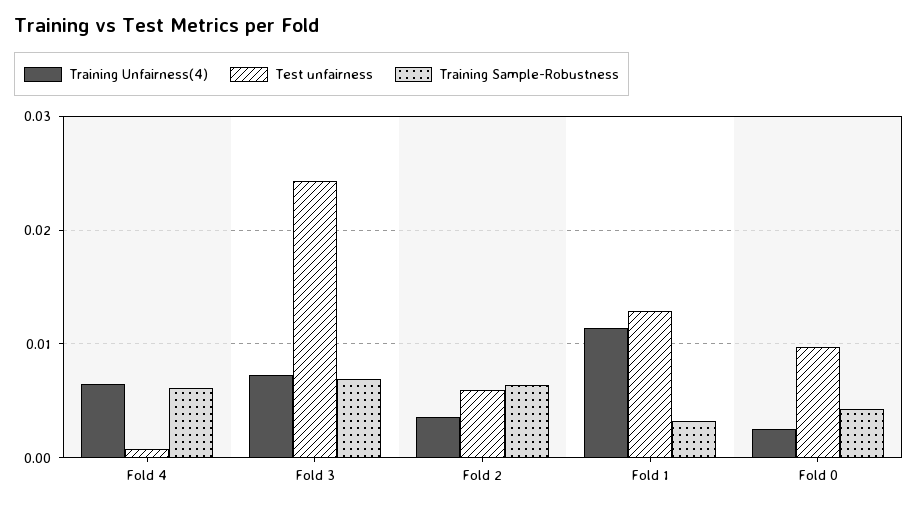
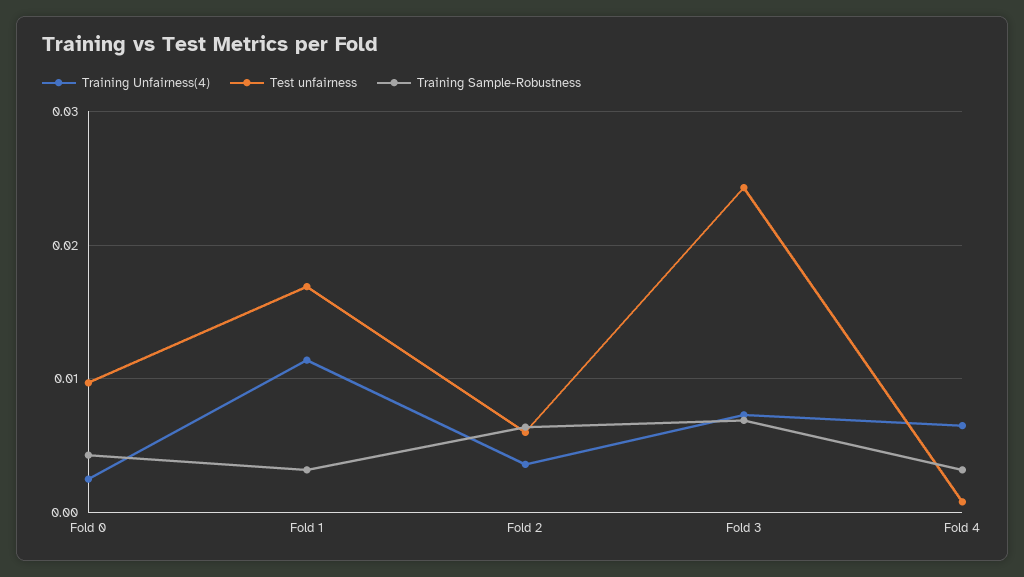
Training Sample-Robustness, Fold 4: 0.006 -> 0.003
Test unfairness, Fold 1: 0.013 -> 0.017

